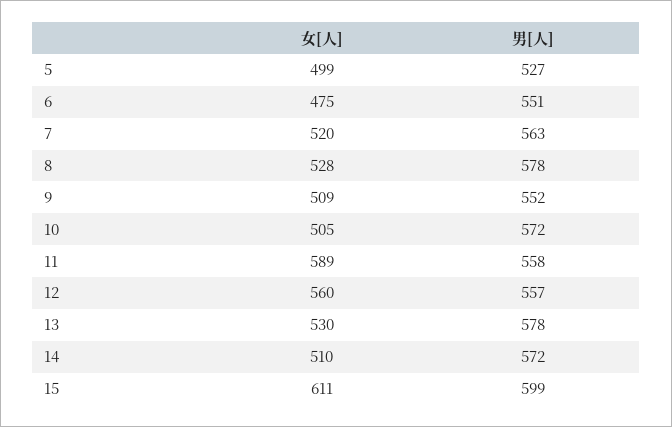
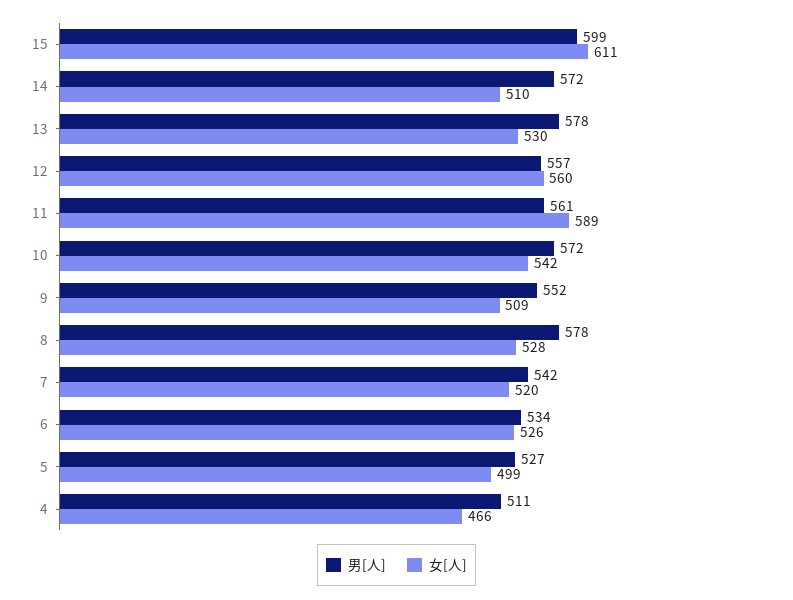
女[人], 6: 475 -> 526
男[人], 6: 551 -> 534
男[人], 7: 563 -> 542
女[人], 10: 505 -> 542
男[人], 11: 558 -> 561
男[人], 4: none -> 511
女[人], 4: none -> 466

